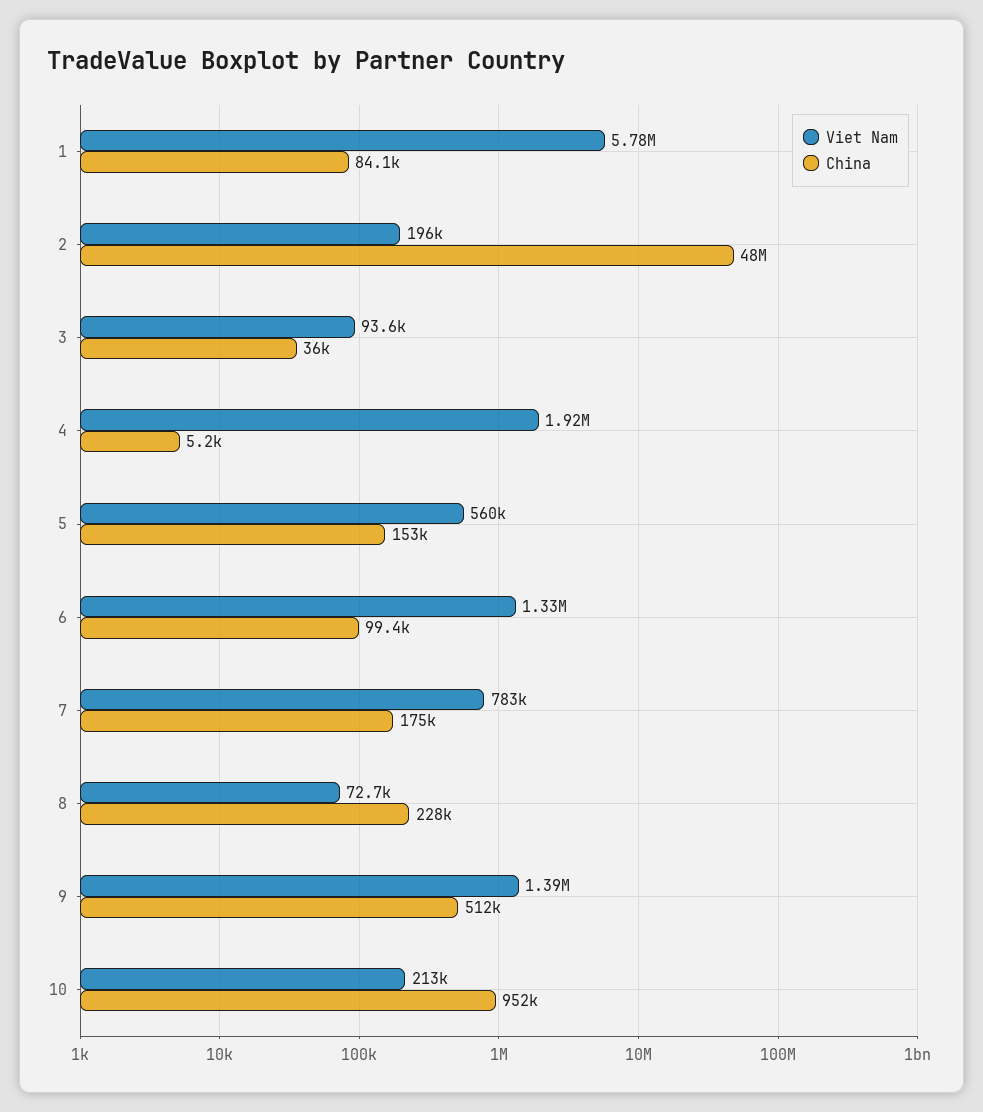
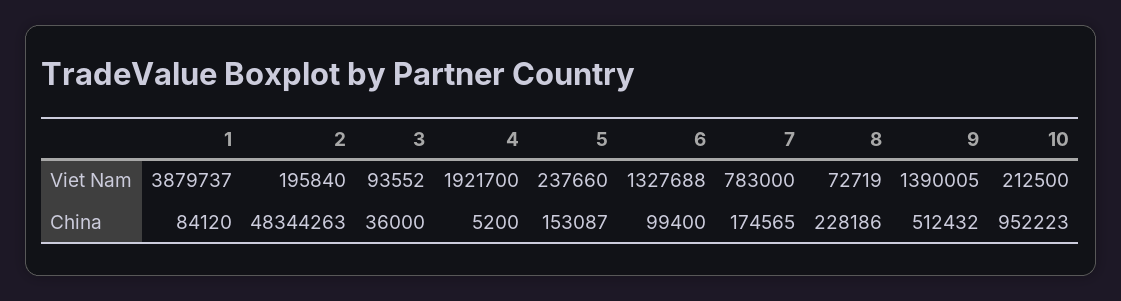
Viet Nam, 1: 5780000 -> 3879737
China, 2: 48000000 -> 48344263
Viet Nam, 5: 560000 -> 237660

